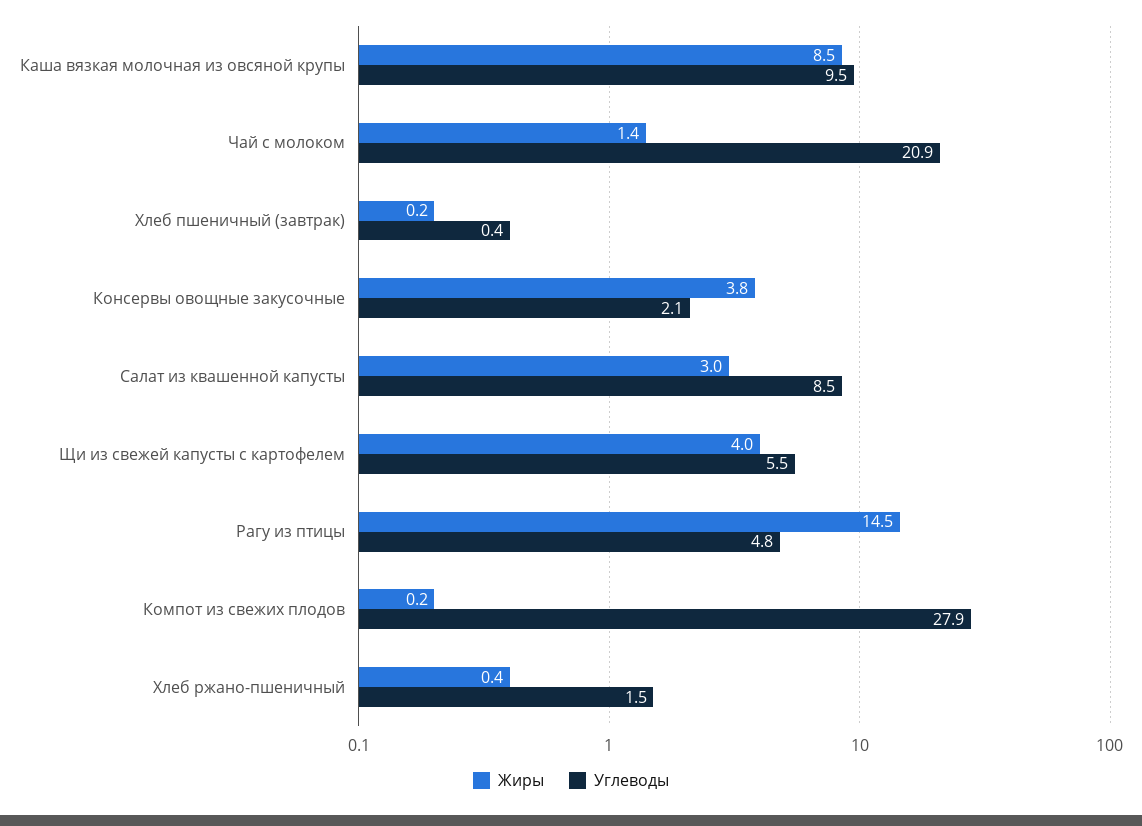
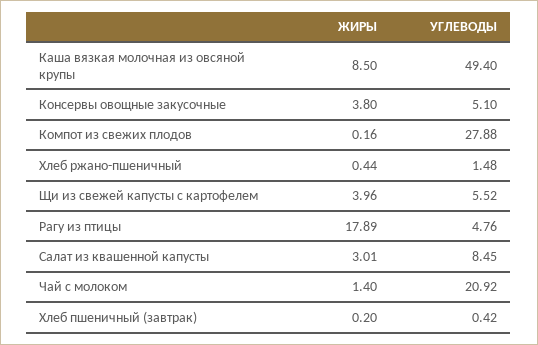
Углеводы, Каша вязкая молочная из овсяной крупы: 9.5 -> 49.4
Углеводы, Консервы овощные закусочные: 2.1 -> 5.1
Жиры, Рагу из птицы: 14.5 -> 17.89

